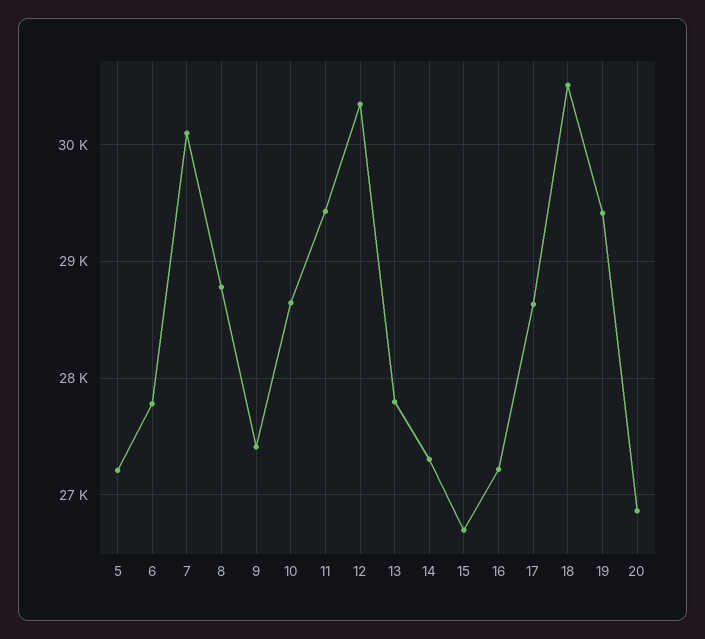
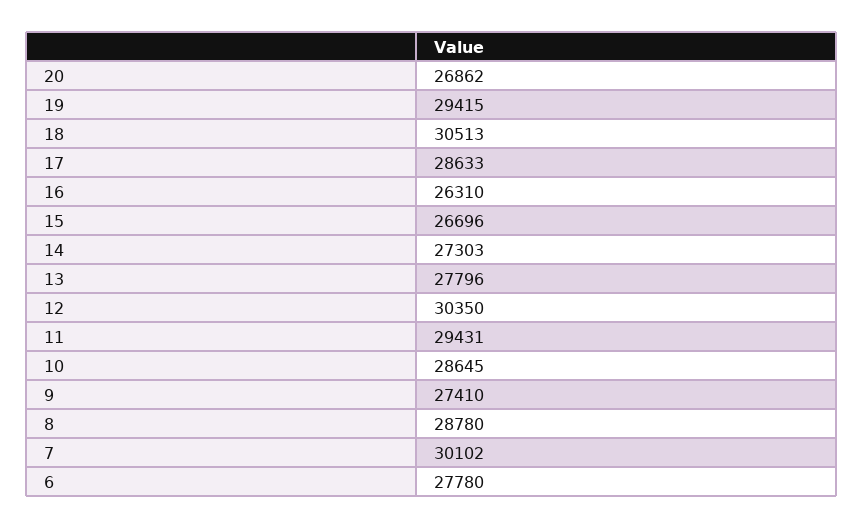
5: 27200 -> none
16: 27200 -> 26310

